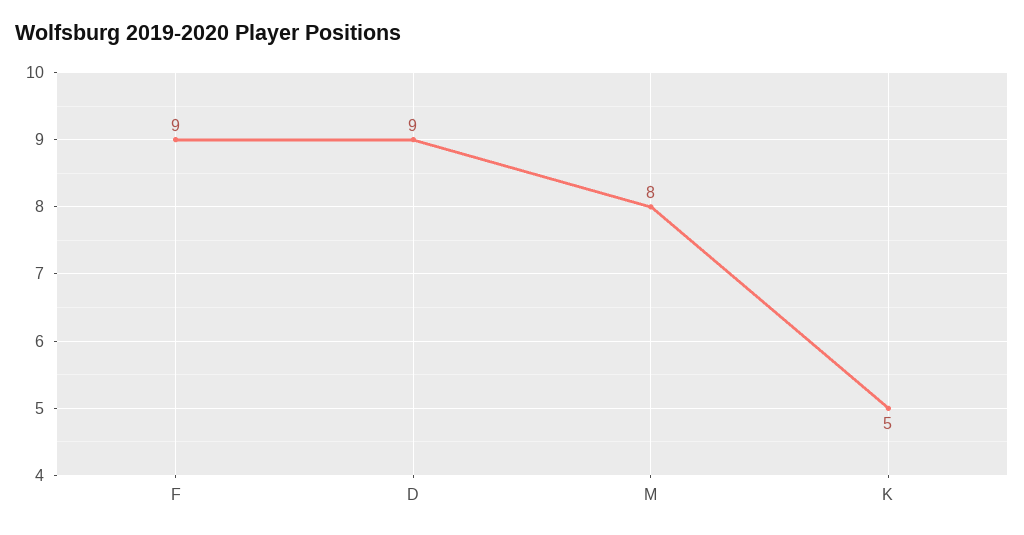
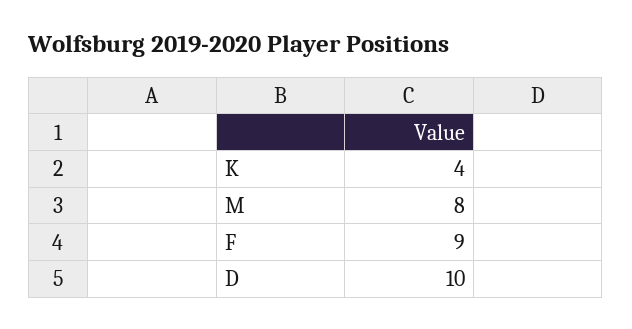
D: 9 -> 10
K: 5 -> 4

